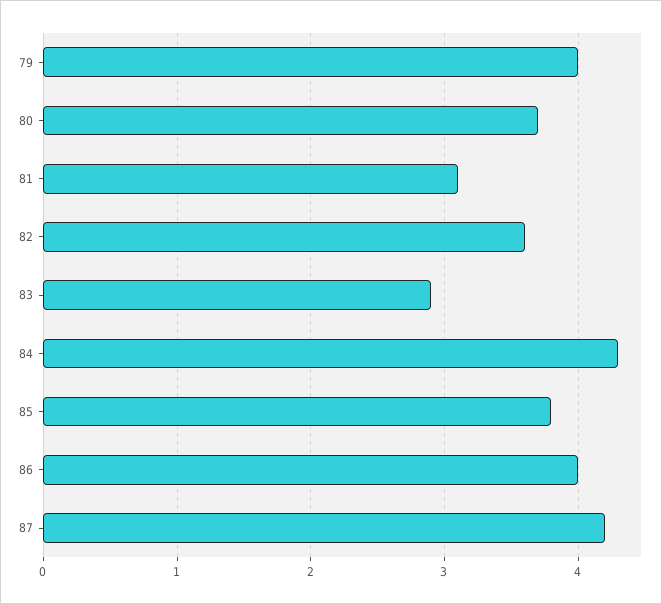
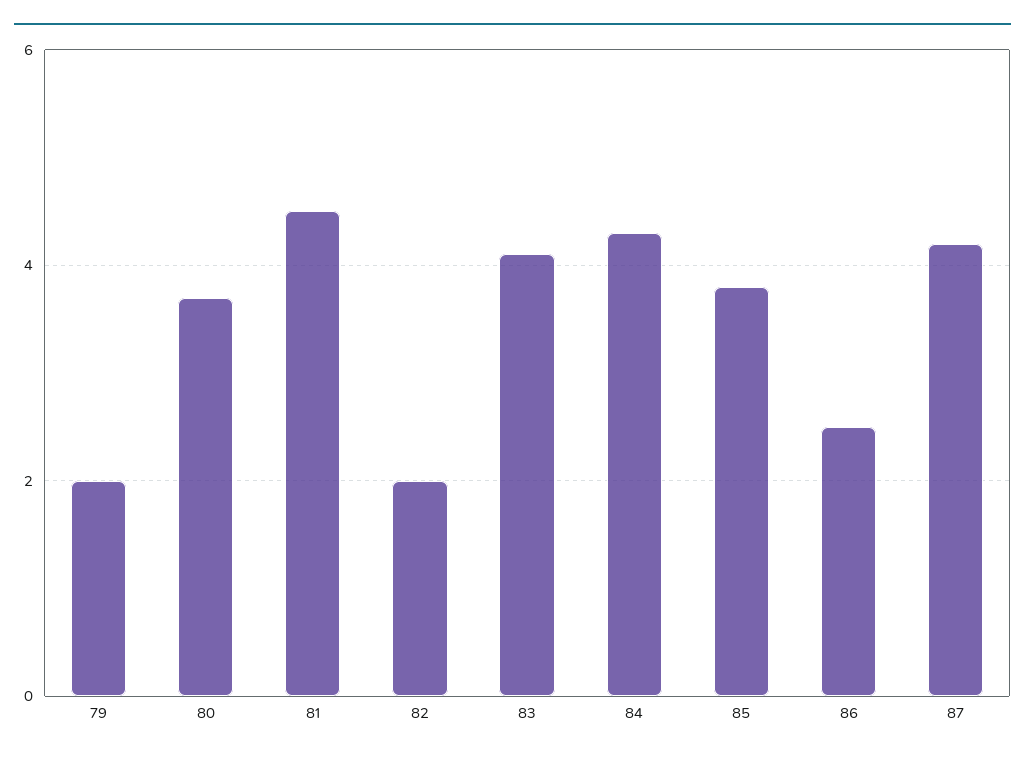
79: 4 -> 2
81: 3.1 -> 4.5
82: 3.6 -> 2
83: 2.9 -> 4
86: 4 -> 2.5

